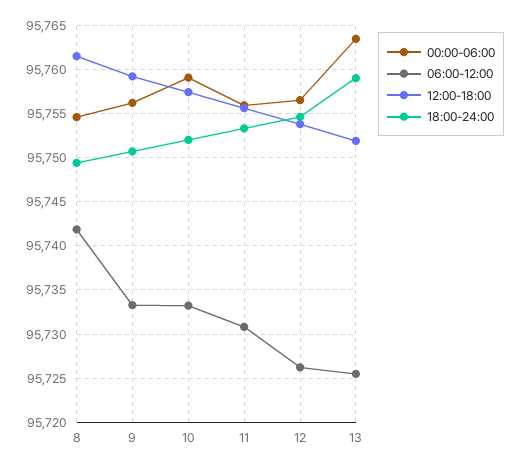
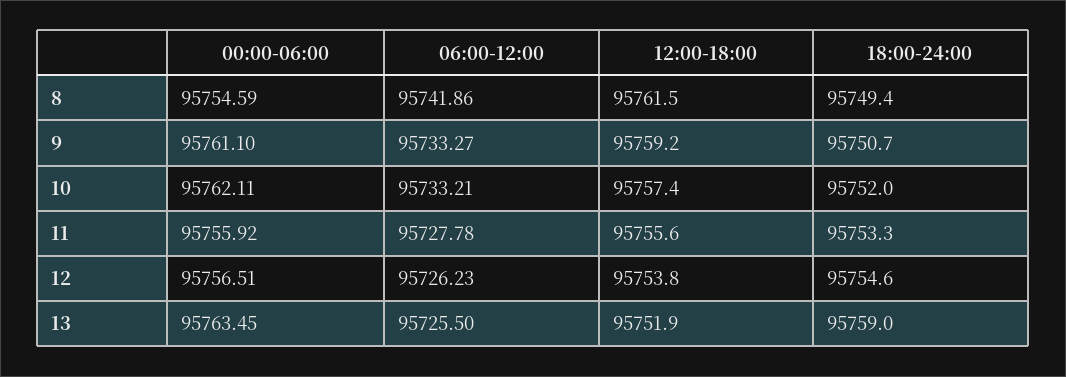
00:00-06:00, 9: 95756 -> 95761.1
00:00-06:00, 10: 95759 -> 95762.11
06:00-12:00, 11: 95731 -> 95727.78

